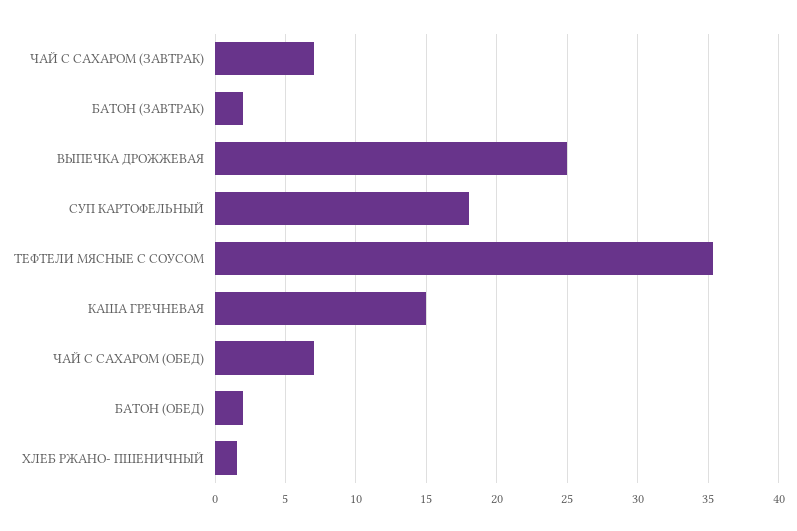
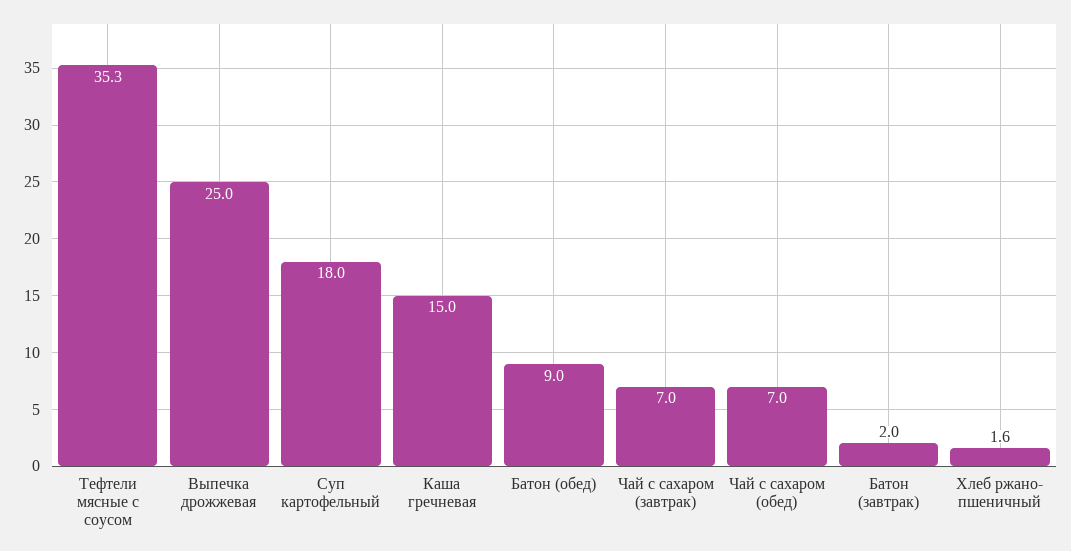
БАТОН (ОБЕД): 2 -> 9

